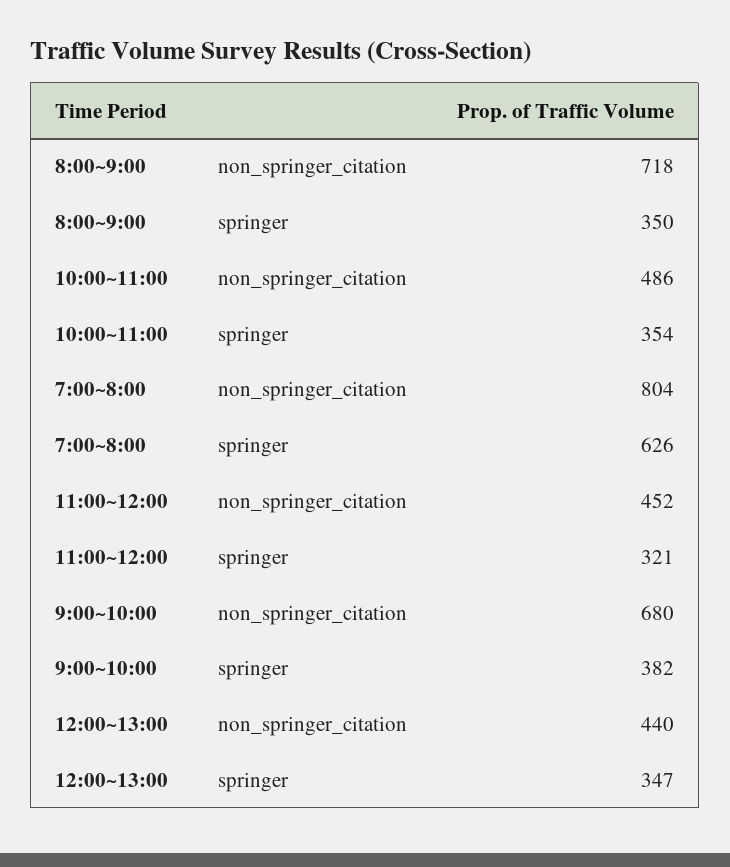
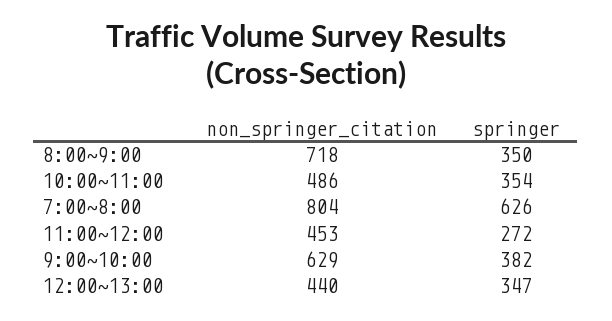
11:00~12:00, non_springer_citation: 452 -> 453
11:00~12:00, springer: 321 -> 272
9:00~10:00, non_springer_citation: 680 -> 629

